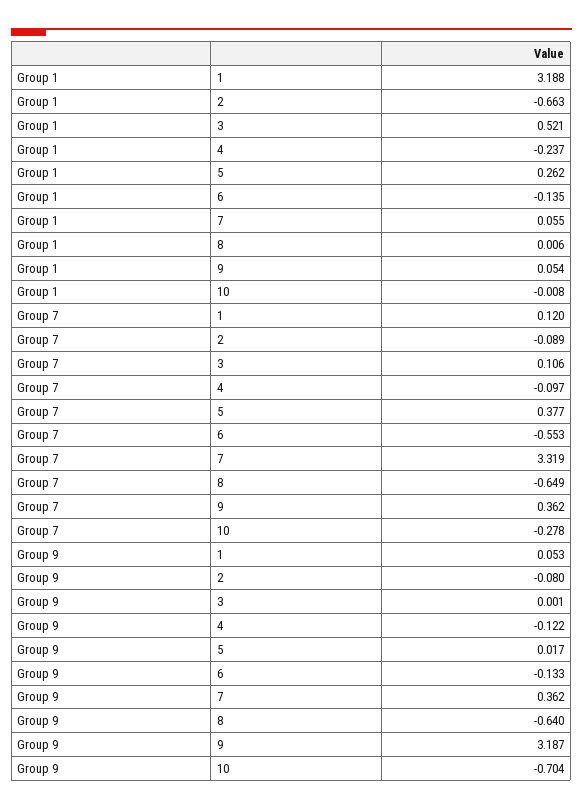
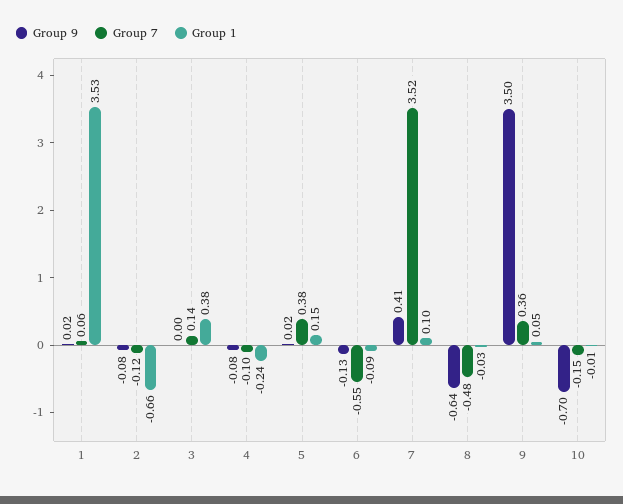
Group 1, 1: 3.188 -> 3.53
Group 1, 3: 0.521 -> 0.38
Group 1, 5: 0.262 -> 0.15
Group 1, 6: -0.135 -> -0.09
Group 1, 7: 0.055 -> 0.1
Group 1, 8: 0.006 -> -0.03
Group 7, 1: 0.12 -> 0.06
Group 7, 2: -0.089 -> -0.12
Group 7, 3: 0.106 -> 0.14
Group 7, 7: 3.319 -> 3.52
Group 7, 8: -0.649 -> -0.48
Group 7, 10: -0.278 -> -0.15
Group 9, 1: 0.053 -> 0.02
Group 9, 4: -0.122 -> -0.08
Group 9, 7: 0.362 -> 0.41
Group 9, 9: 3.187 -> 3.5

